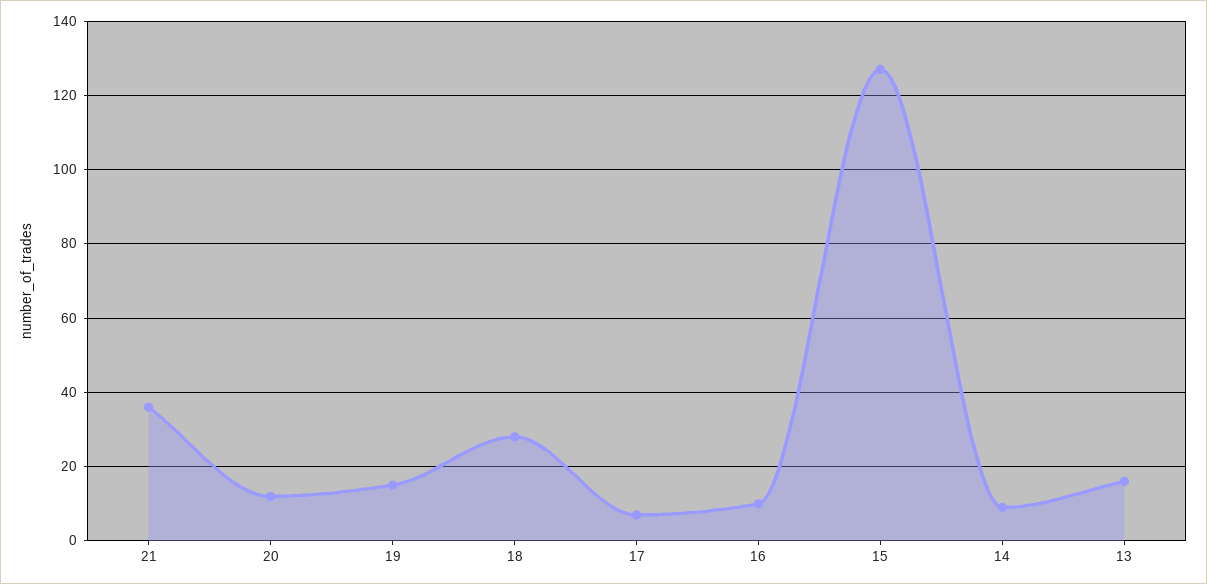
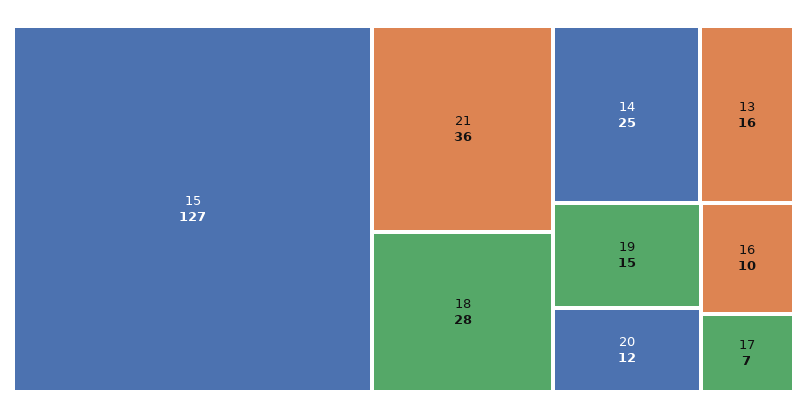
14: 10 -> 25

